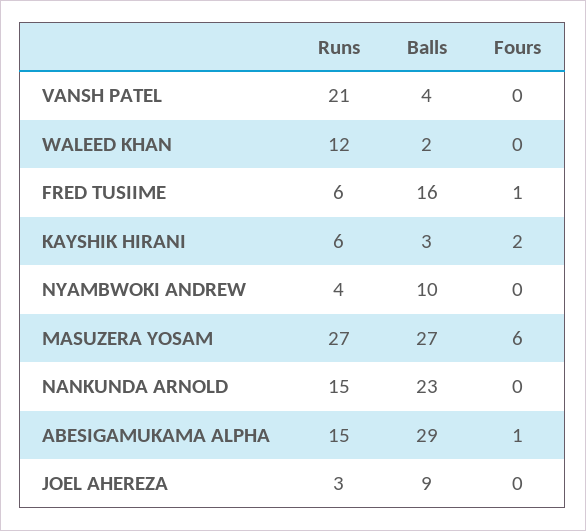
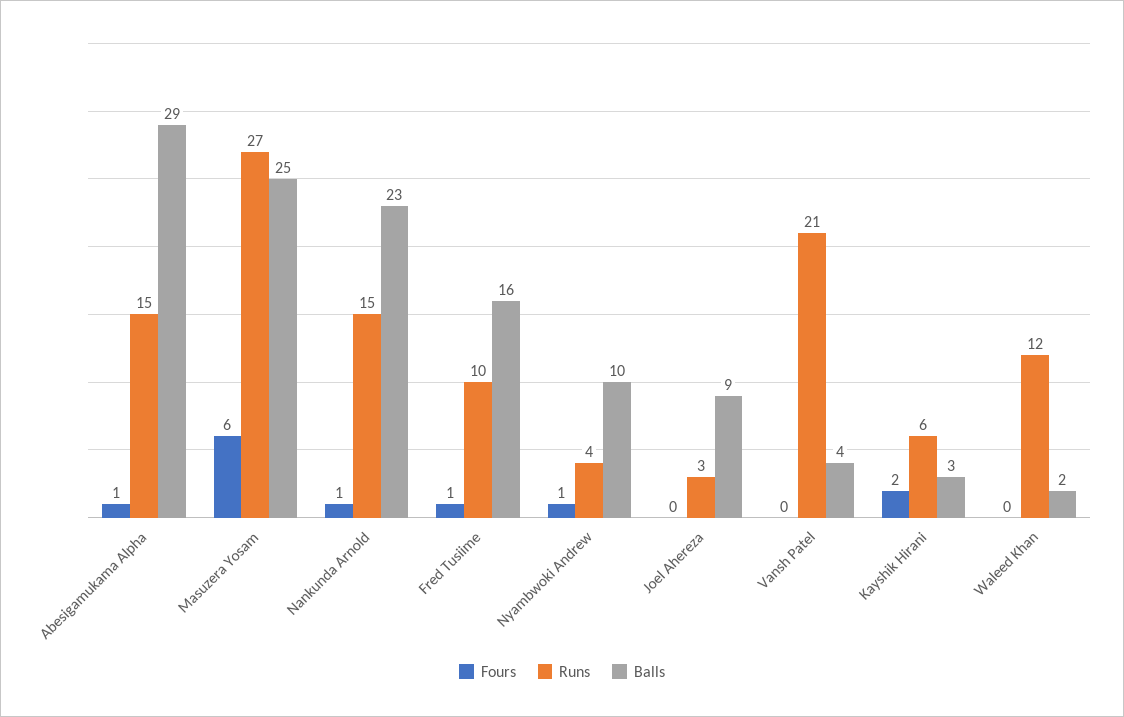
Runs, FRED TUSIIME: 6 -> 10
Fours, NYAMBWOKI ANDREW: 0 -> 1
Balls, MASUZERA YOSAM: 27 -> 25
Fours, NANKUNDA ARNOLD: 0 -> 1

